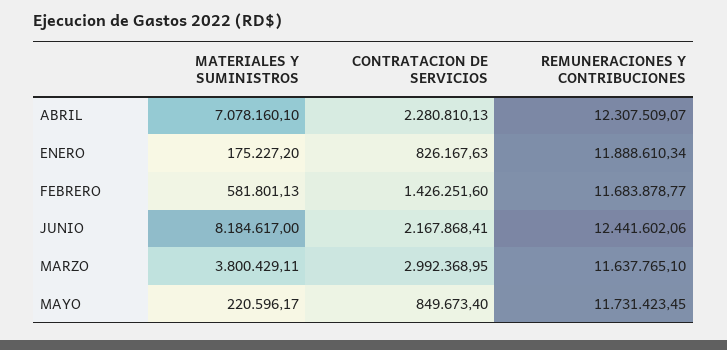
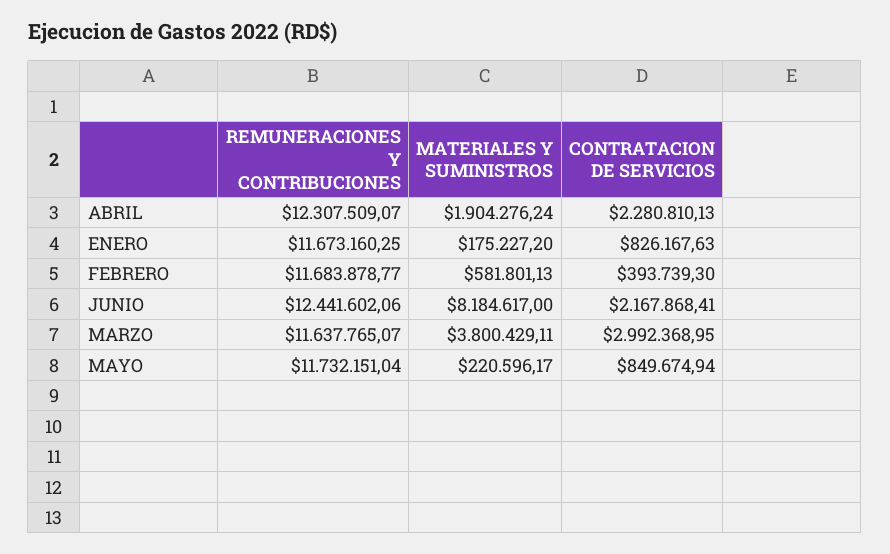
MATERIALES Y SUMINISTROS, ABRIL: 7078160.1 -> 1904276.24
REMUNERACIONES Y CONTRIBUCIONES, ENERO: 11888610.34 -> 11673160.25
CONTRATACION DE SERVICIOS, FEBRERO: 1426251.6 -> 393739.3
REMUNERACIONES Y CONTRIBUCIONES, MARZO: 11637765.1 -> 11637765.07
CONTRATACION DE SERVICIOS, MAYO: 849673.4 -> 849674.94
REMUNERACIONES Y CONTRIBUCIONES, MAYO: 11731423.45 -> 11732151.04

